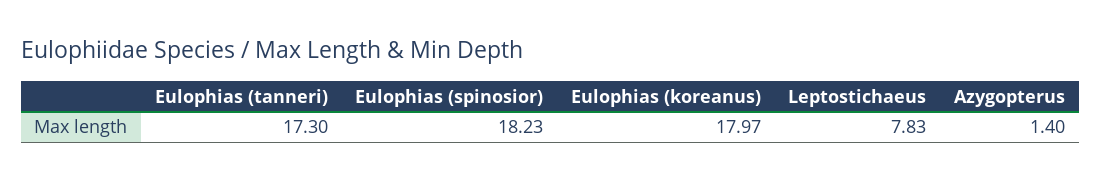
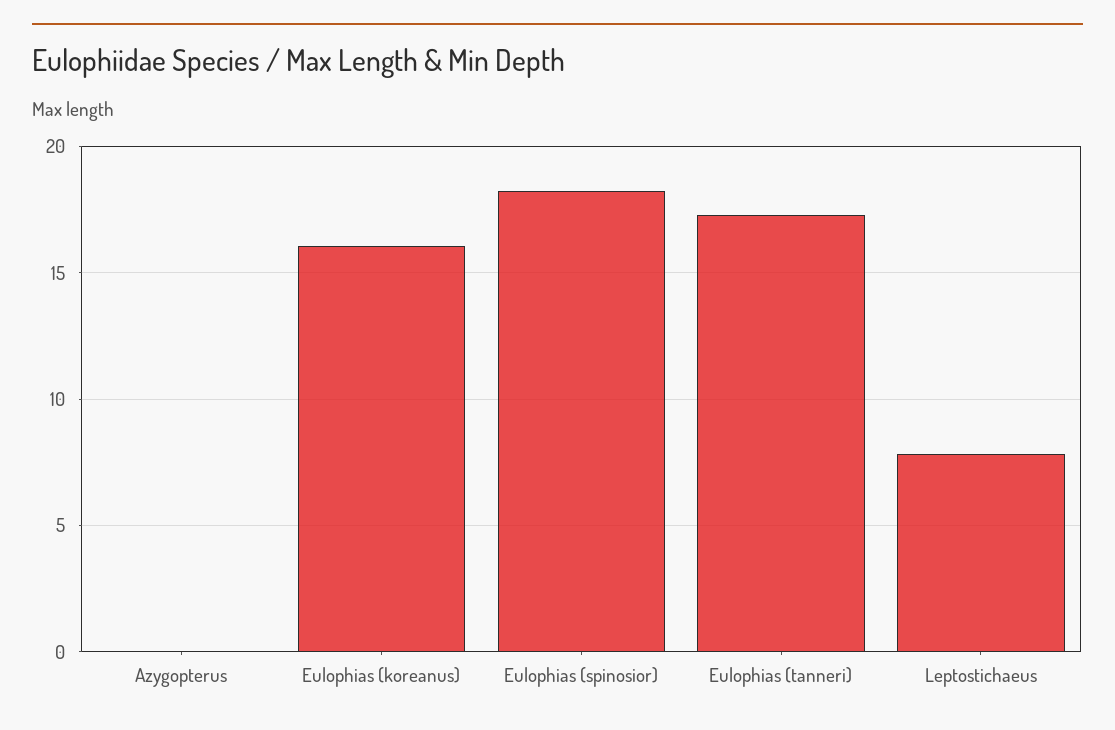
Eulophias (koreanus): 17.97 -> 16
Azygopterus: 1.4 -> 0

